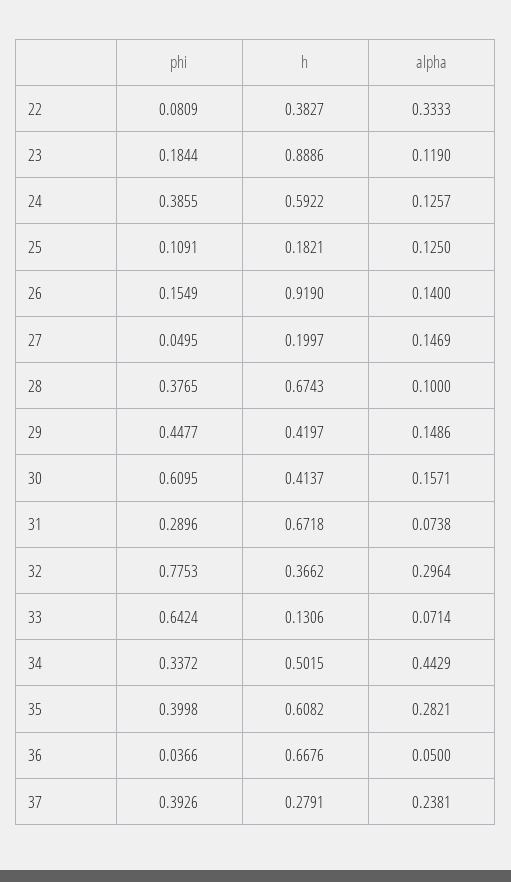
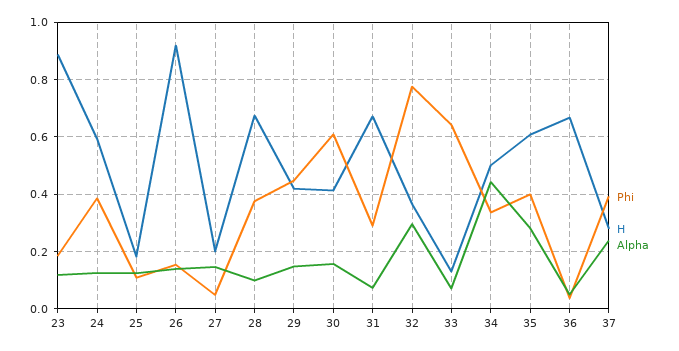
phi, 22: 0.0809 -> none
h, 22: 0.3827 -> none
alpha, 22: 0.3333 -> none

